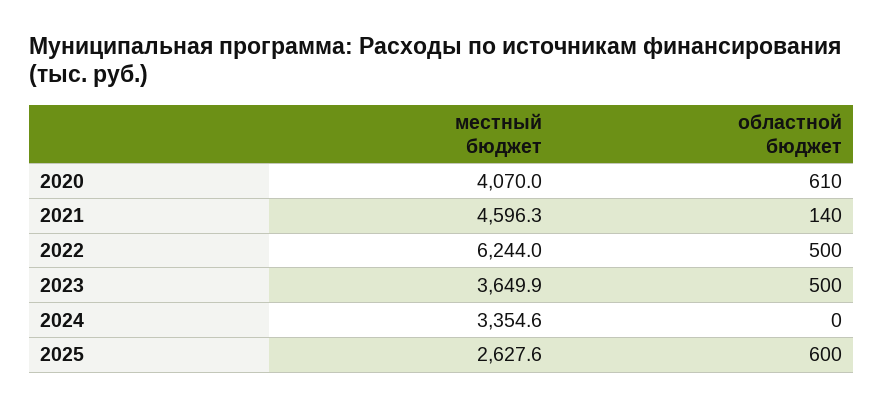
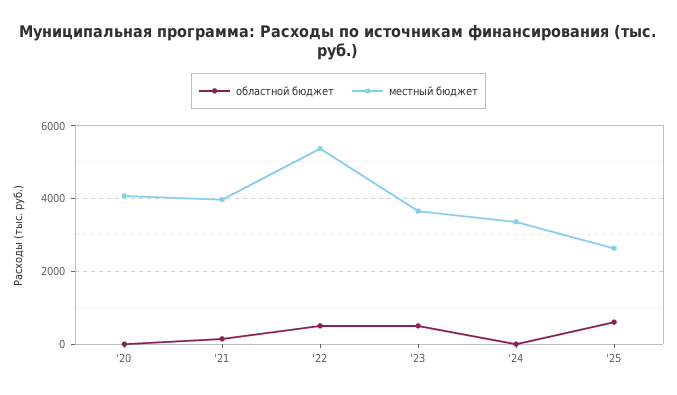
областной бюджет, 2020: 610 -> 0
местный бюджет, 2021: 4596.3 -> 4000
местный бюджет, 2022: 6244 -> 5400

